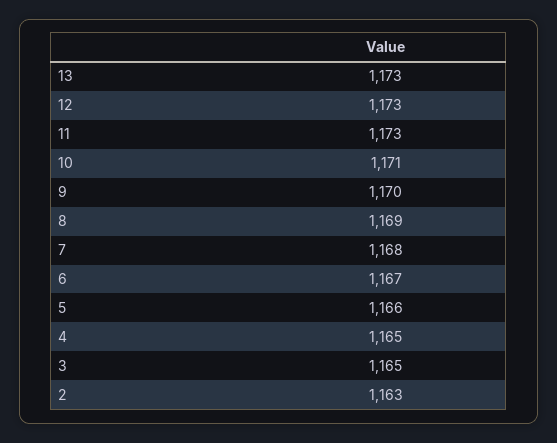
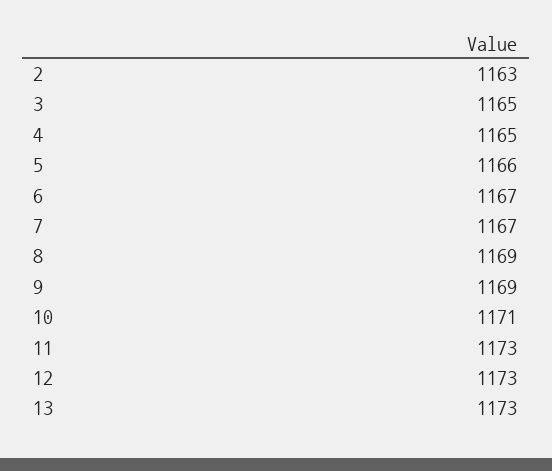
9: 1170 -> 1169
7: 1168 -> 1167

